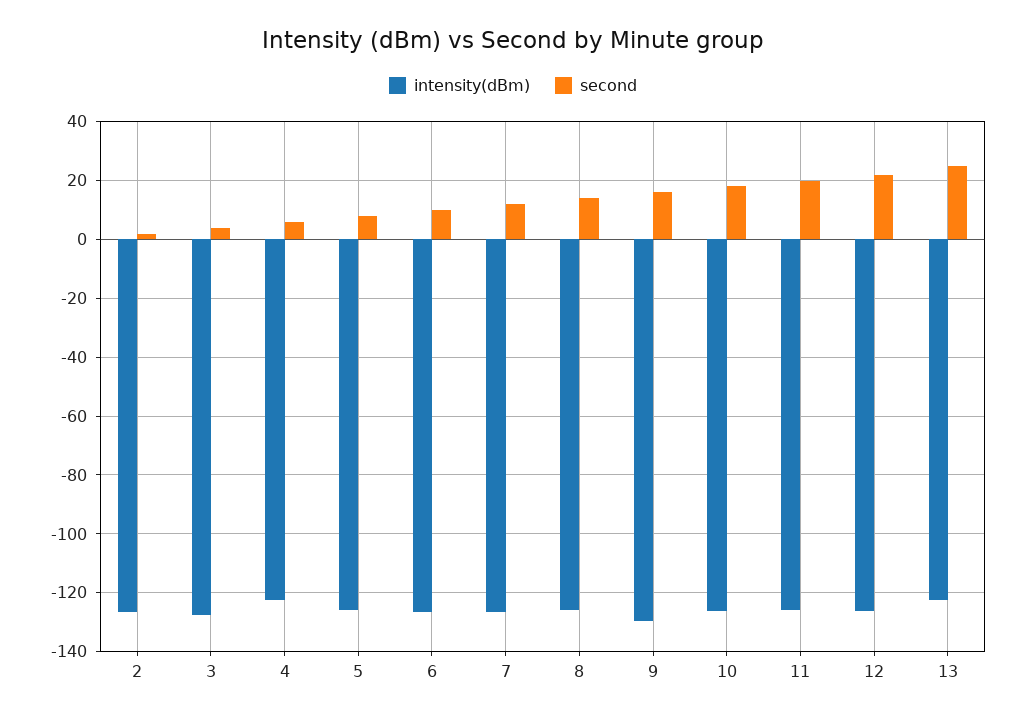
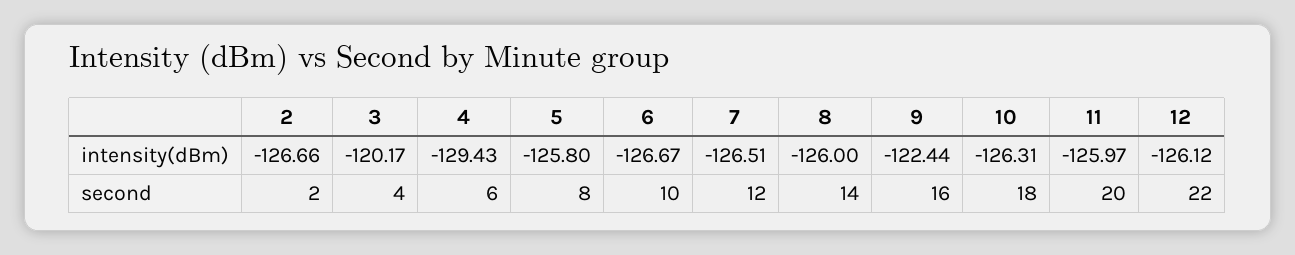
intensity(dBm), 3: -127.5 -> -120.17
intensity(dBm), 4: -122.5 -> -129.43
intensity(dBm), 9: -130 -> -122.44
intensity(dBm), 13: -122.5 -> none
second, 13: 25 -> none

